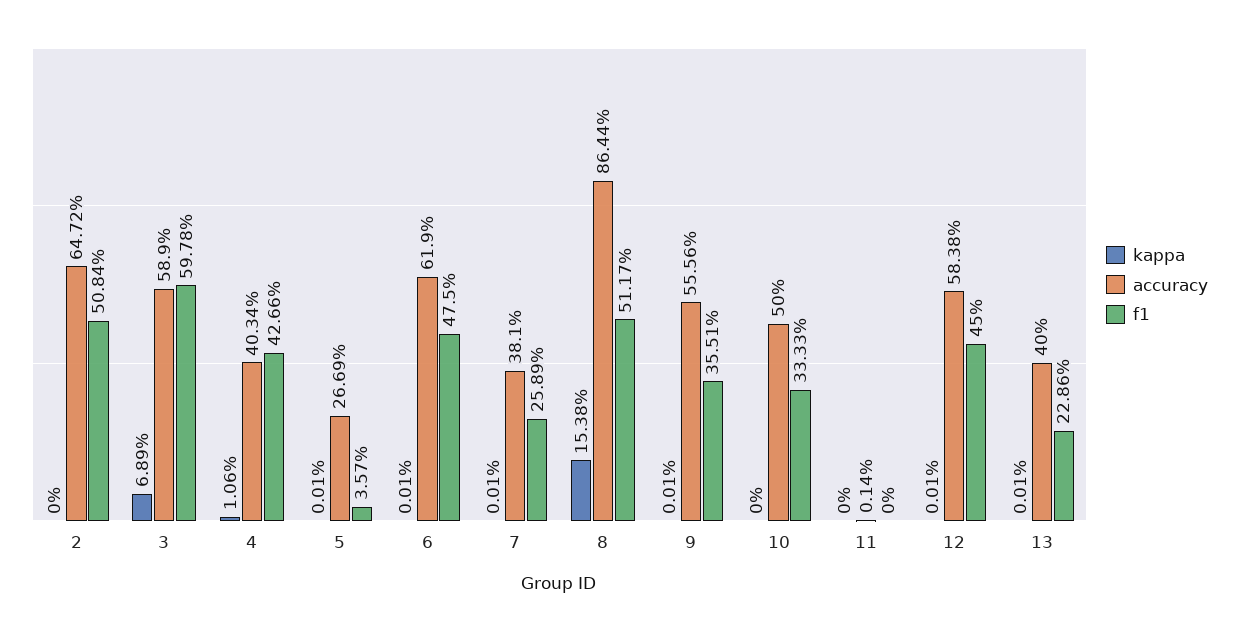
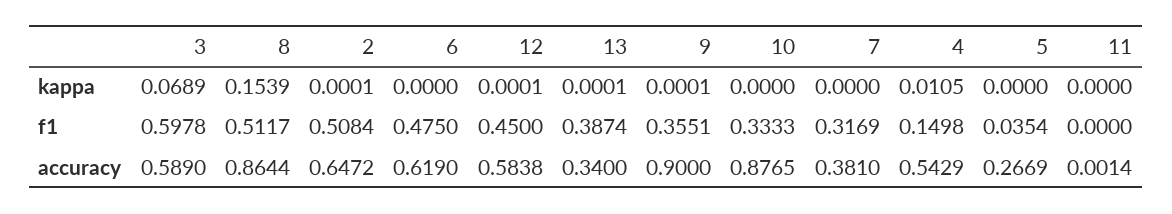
kappa, 2: 0 -> 0.0001
kappa, 4: 0.0106 -> 0.0105
accuracy, 4: 0.4034 -> 0.5429
f1, 4: 0.4266 -> 0.1498
kappa, 5: 0.0001 -> 0
f1, 5: 0.0357 -> 0.0354
kappa, 6: 0.0001 -> 0
kappa, 7: 0.0001 -> 0
f1, 7: 0.2589 -> 0.3169
kappa, 8: 0.1538 -> 0.1539
accuracy, 9: 0.5556 -> 0.9
accuracy, 10: 0.5 -> 0.8765
accuracy, 13: 0.4 -> 0.34
f1, 13: 0.2286 -> 0.3874

